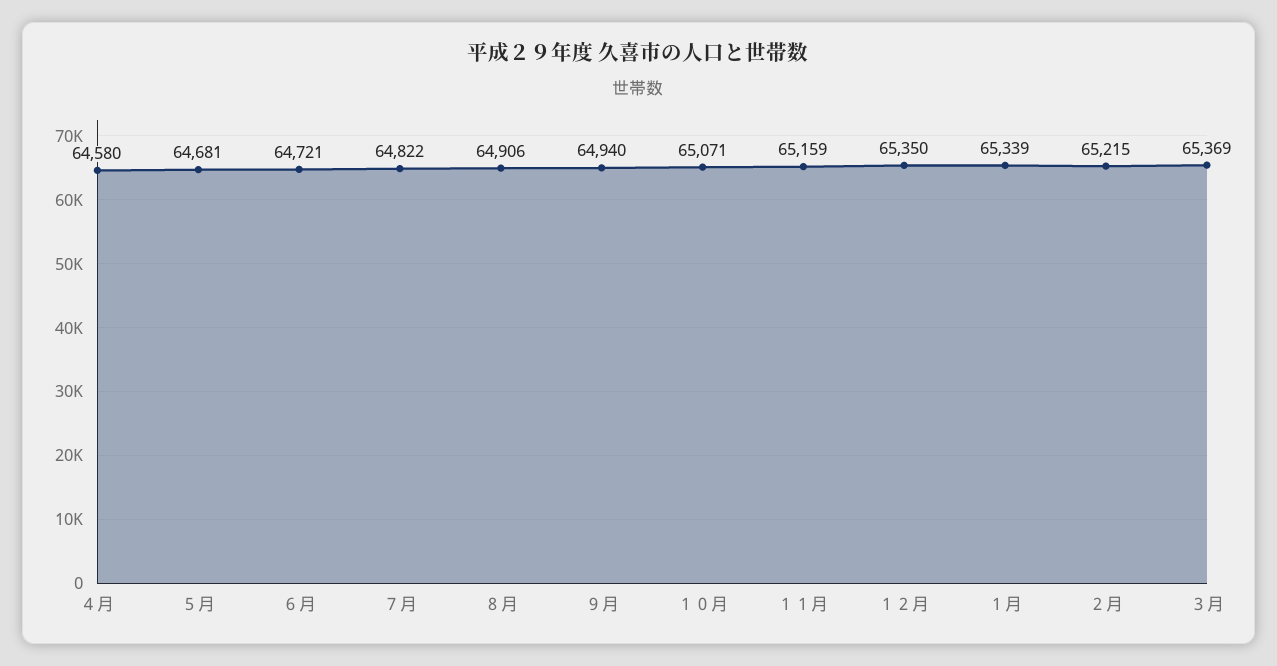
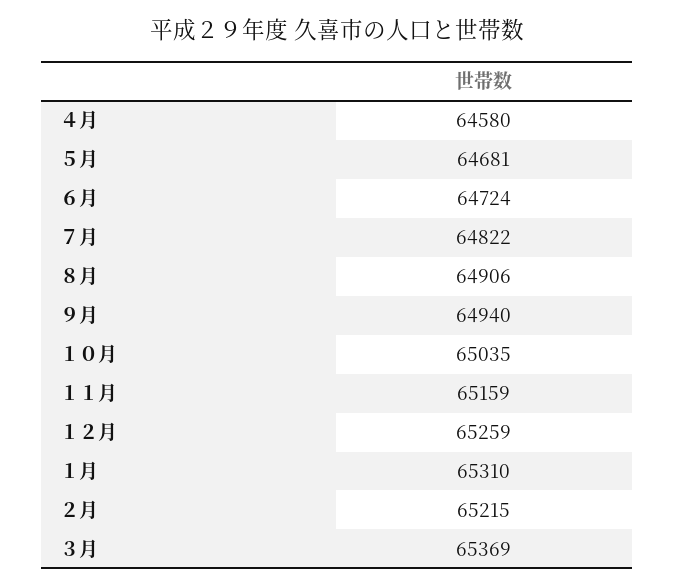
６月: 64721 -> 64724
１０月: 65071 -> 65035
１２月: 65350 -> 65259
１月: 65339 -> 65310

